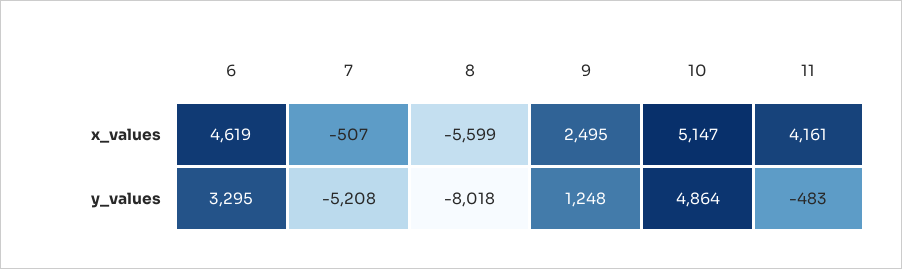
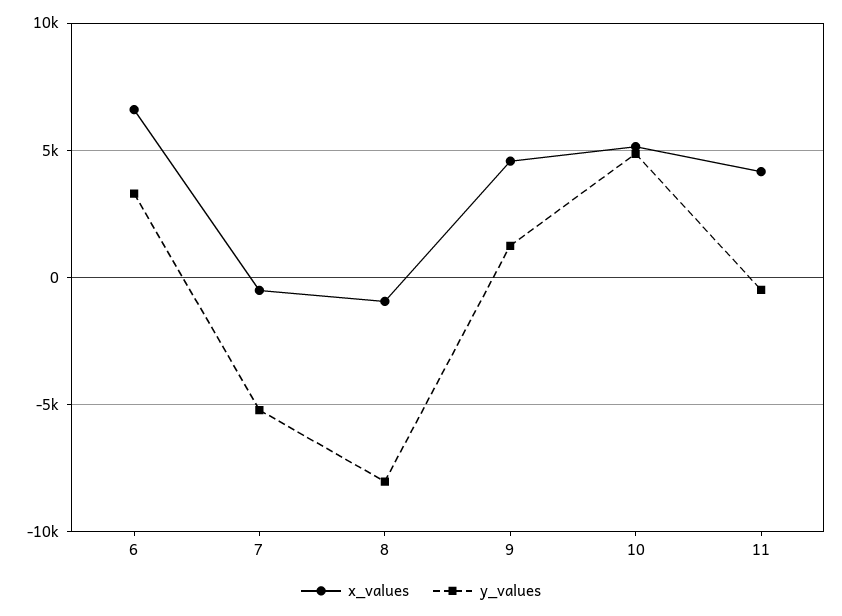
x_values, 6: 4619 -> 6500
x_values, 8: -5599 -> -1000
x_values, 9: 2495 -> 4500

